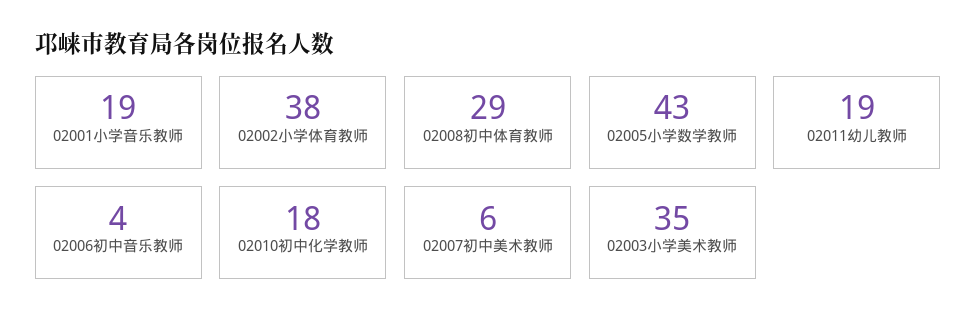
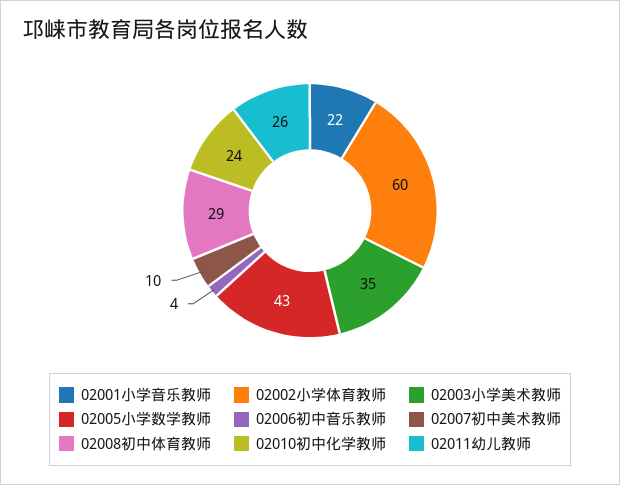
02001小学音乐教师: 19 -> 22
02002小学体育教师: 38 -> 60
02011幼儿教师: 19 -> 26
02010初中化学教师: 18 -> 24
02007初中美术教师: 6 -> 10

